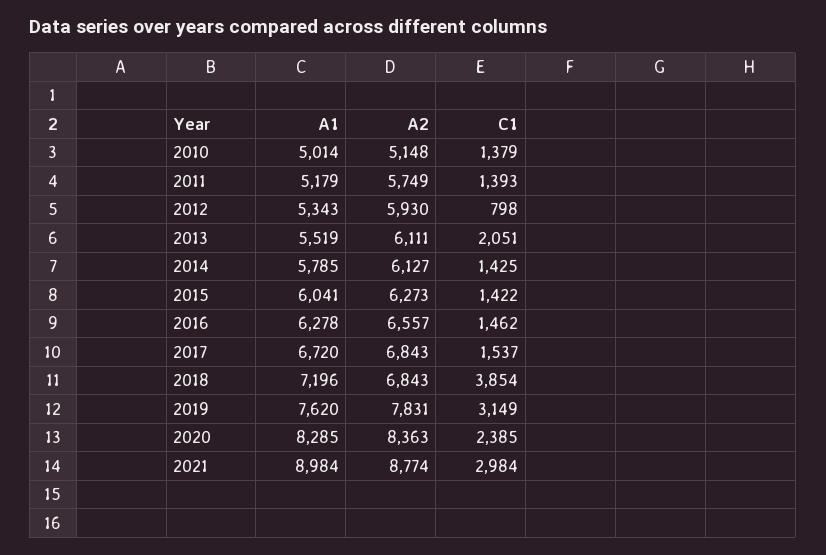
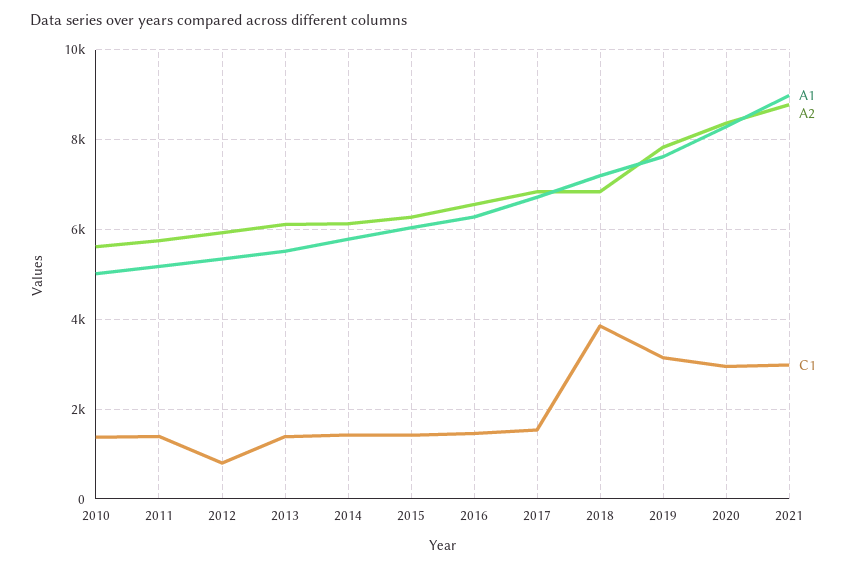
A2, 2010: 5148 -> 5600
C1, 2013: 2051 -> 1400
C1, 2020: 2385 -> 3000

